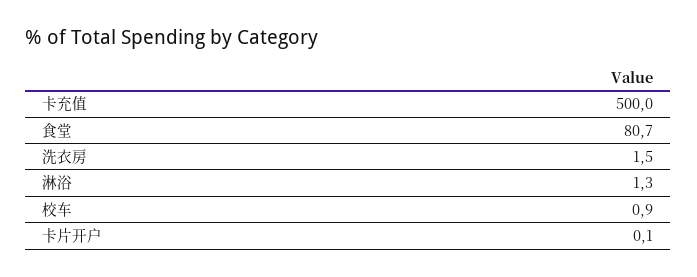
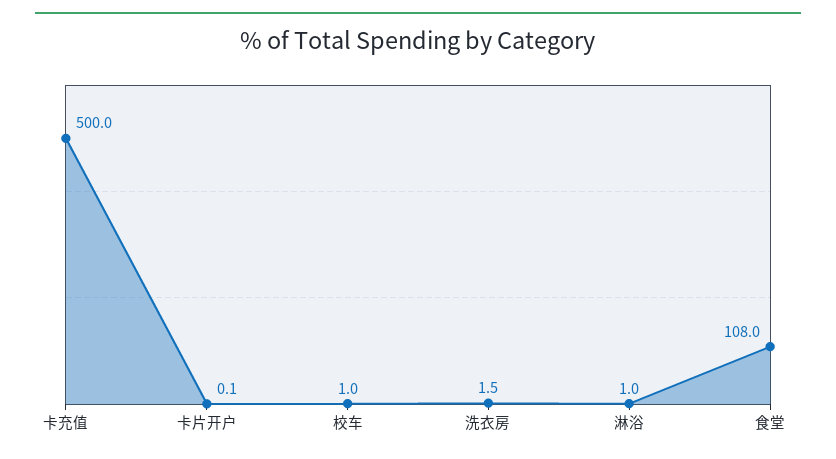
食堂: 80.7 -> 108
淋浴: 1.3 -> 1
校车: 0.9 -> 1

